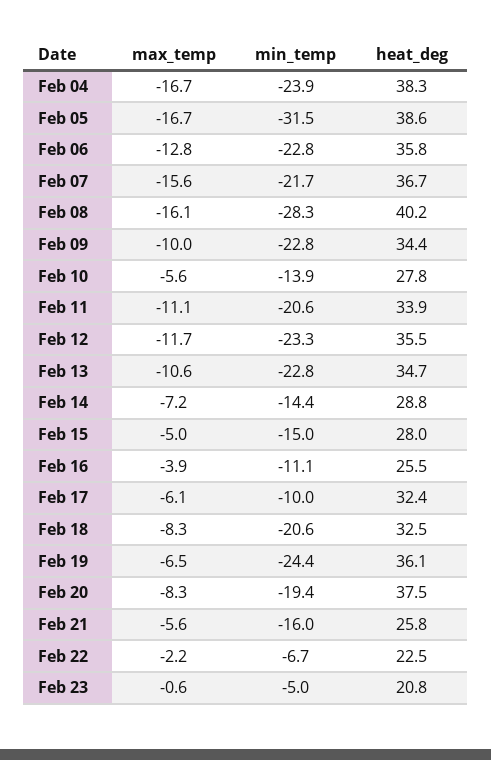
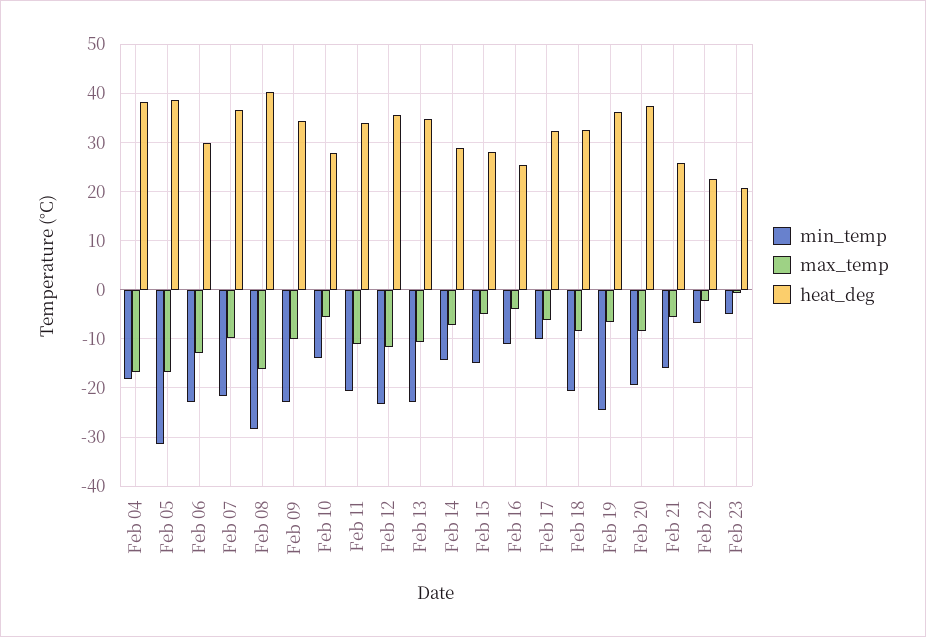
min_temp, Feb 04: -23.9 -> -18
heat_deg, Feb 06: 35.8 -> 30
max_temp, Feb 07: -15.6 -> -10

